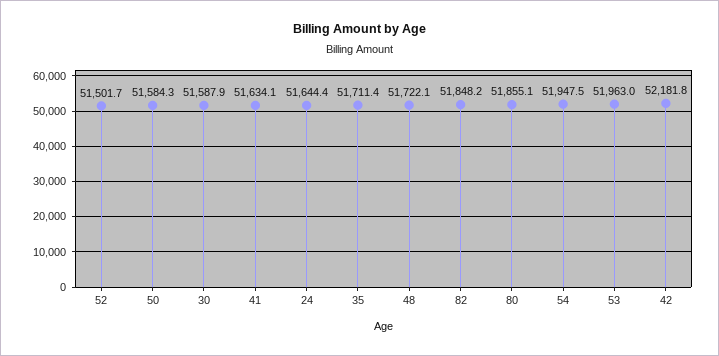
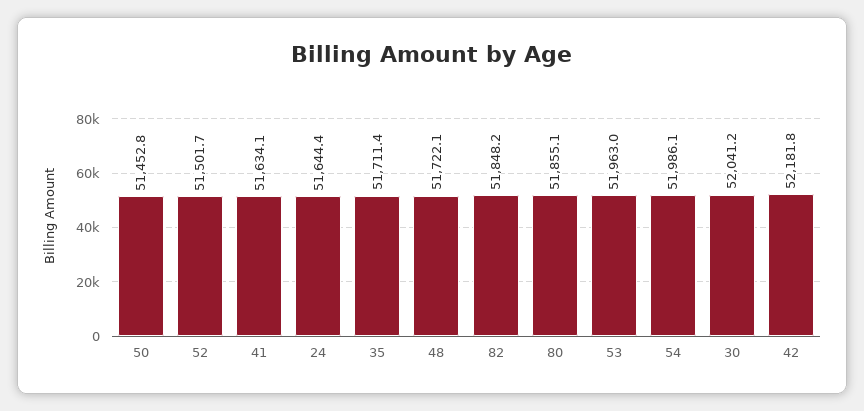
50: 51584.3 -> 51452.8
30: 51587.9 -> 52041.2
54: 51947.5 -> 51986.1

